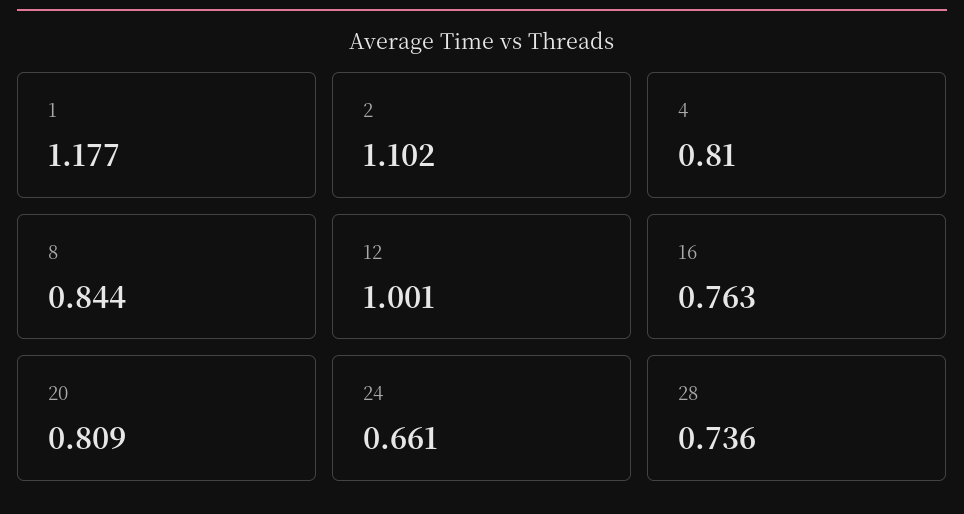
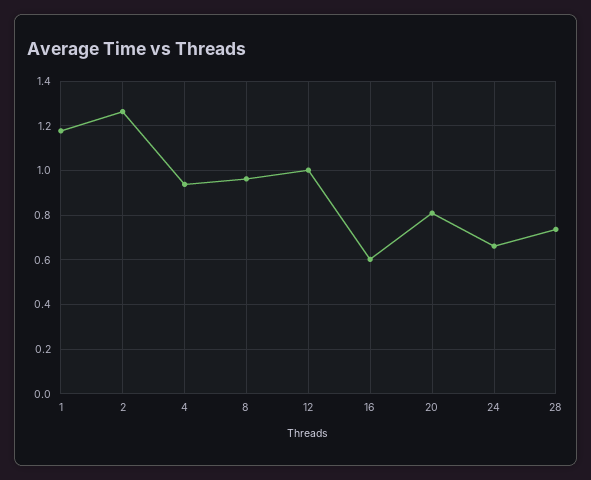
2: 1.102 -> 1.25
4: 0.81 -> 0.95
8: 0.844 -> 0.95
16: 0.763 -> 0.6

